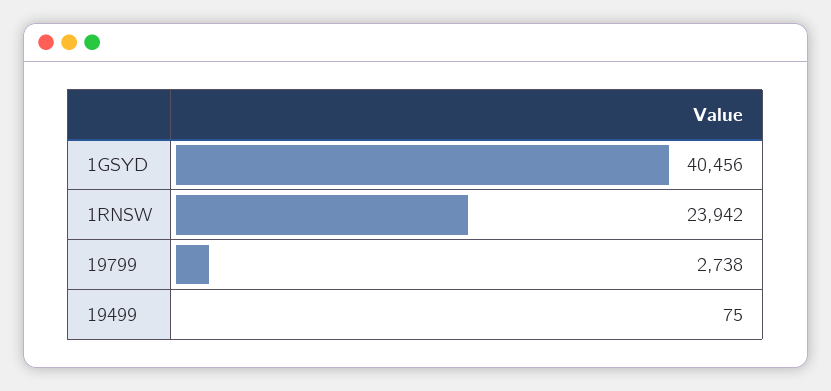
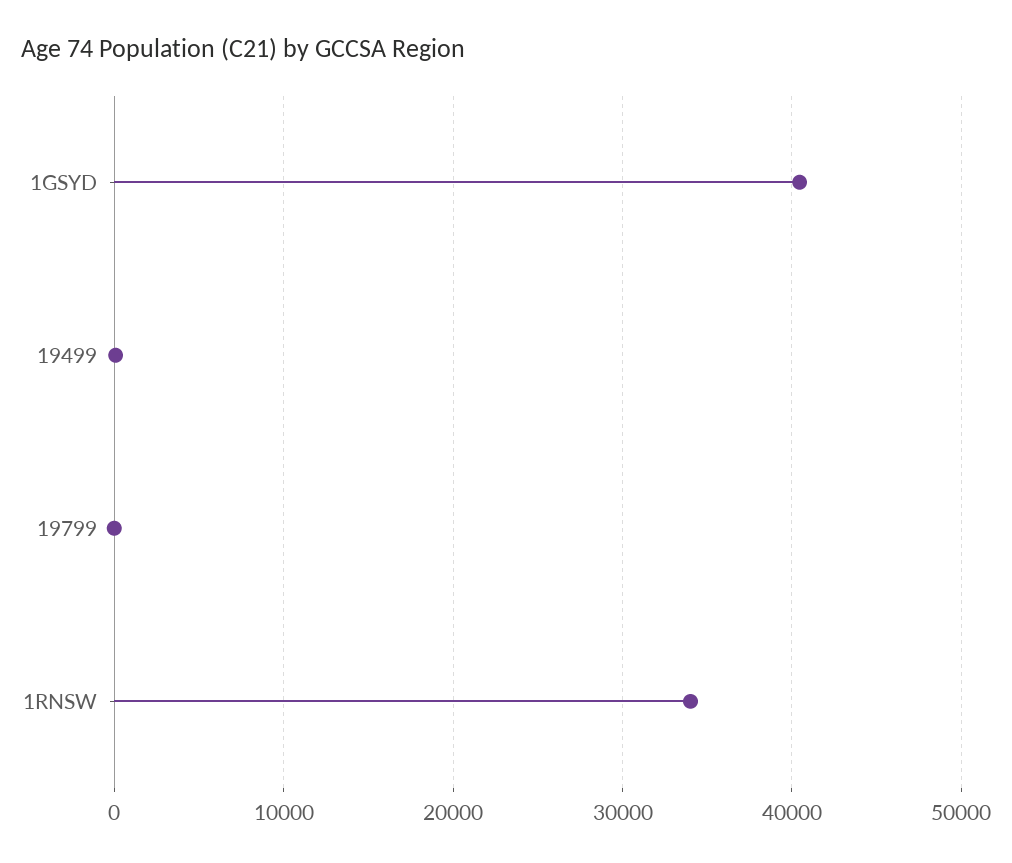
1RNSW: 23942 -> 34000
19799: 2738 -> 0

